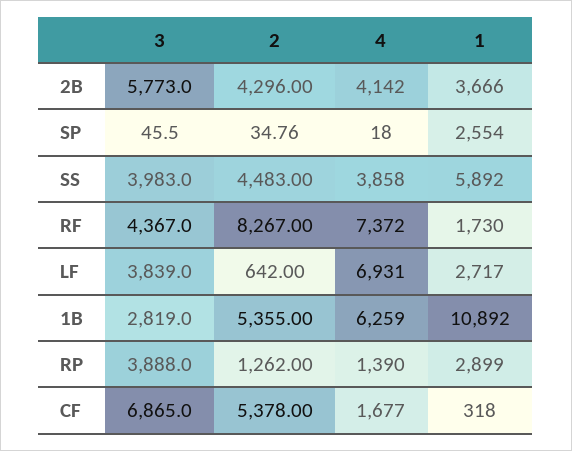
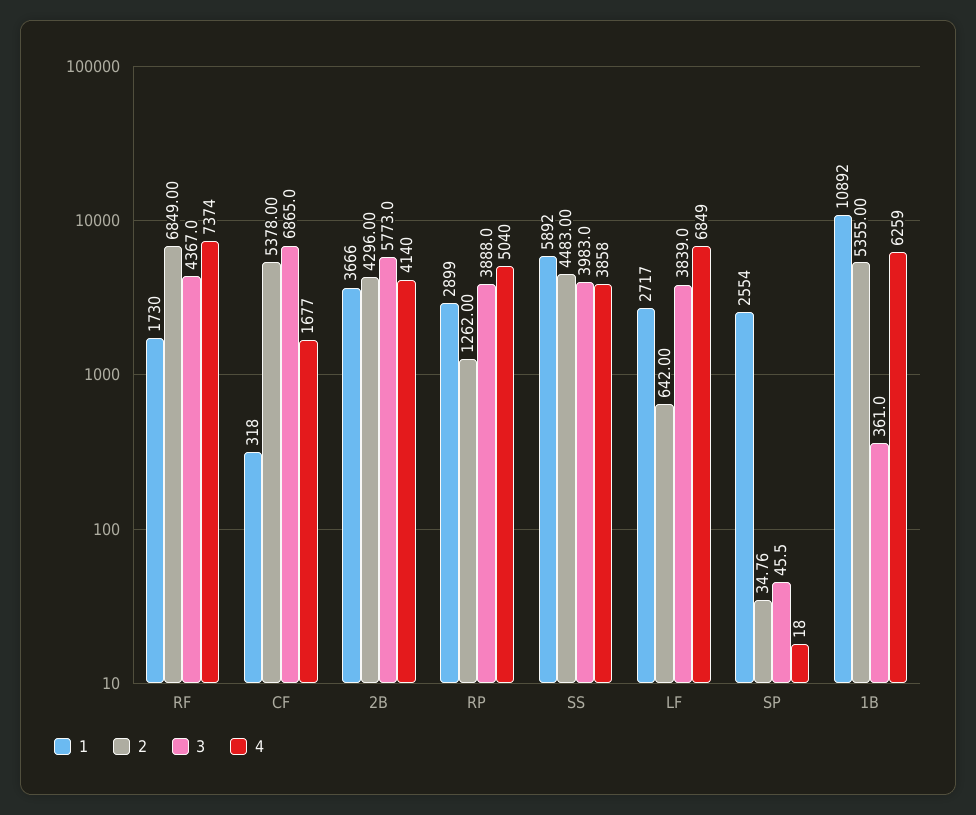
4, 2B: 4142 -> 4140
2, RF: 8267 -> 6849
4, RF: 7372 -> 7374
4, LF: 6931 -> 6849
3, 1B: 2819 -> 361
4, RP: 1390 -> 5040

